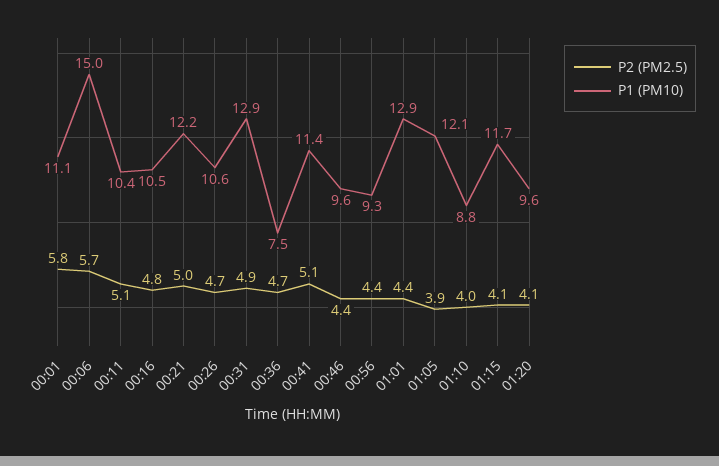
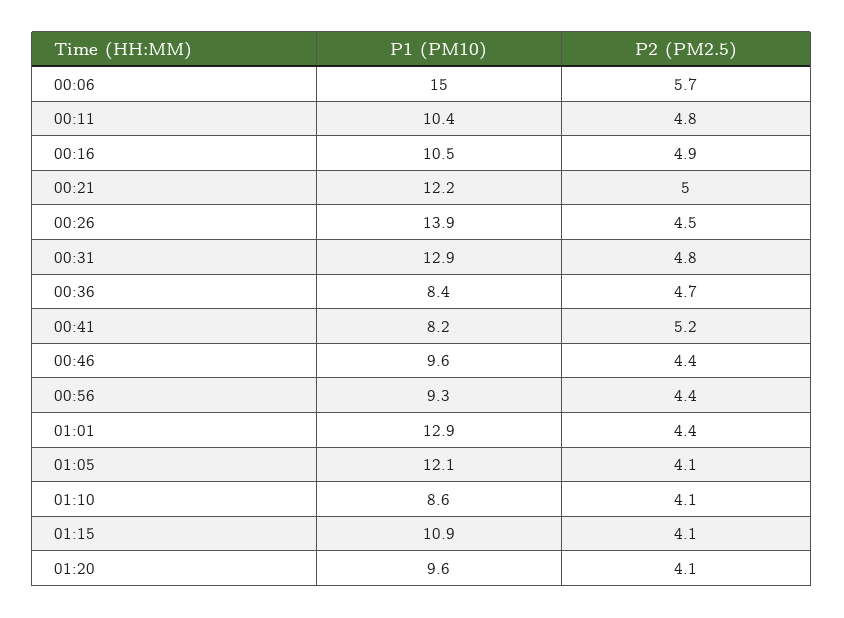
P2 (PM2.5), 00:01: 5.8 -> none
P1 (PM10), 00:01: 11.1 -> none
P2 (PM2.5), 00:11: 5.1 -> 4.8
P2 (PM2.5), 00:16: 4.8 -> 4.9
P2 (PM2.5), 00:26: 4.7 -> 4.5
P1 (PM10), 00:26: 10.6 -> 13.9
P2 (PM2.5), 00:31: 4.9 -> 4.8
P1 (PM10), 00:36: 7.5 -> 8.4
P2 (PM2.5), 00:41: 5.1 -> 5.2
P1 (PM10), 00:41: 11.4 -> 8.2
P2 (PM2.5), 01:05: 3.9 -> 4.1
P2 (PM2.5), 01:10: 4 -> 4.1
P1 (PM10), 01:10: 8.8 -> 8.6
P1 (PM10), 01:15: 11.7 -> 10.9

